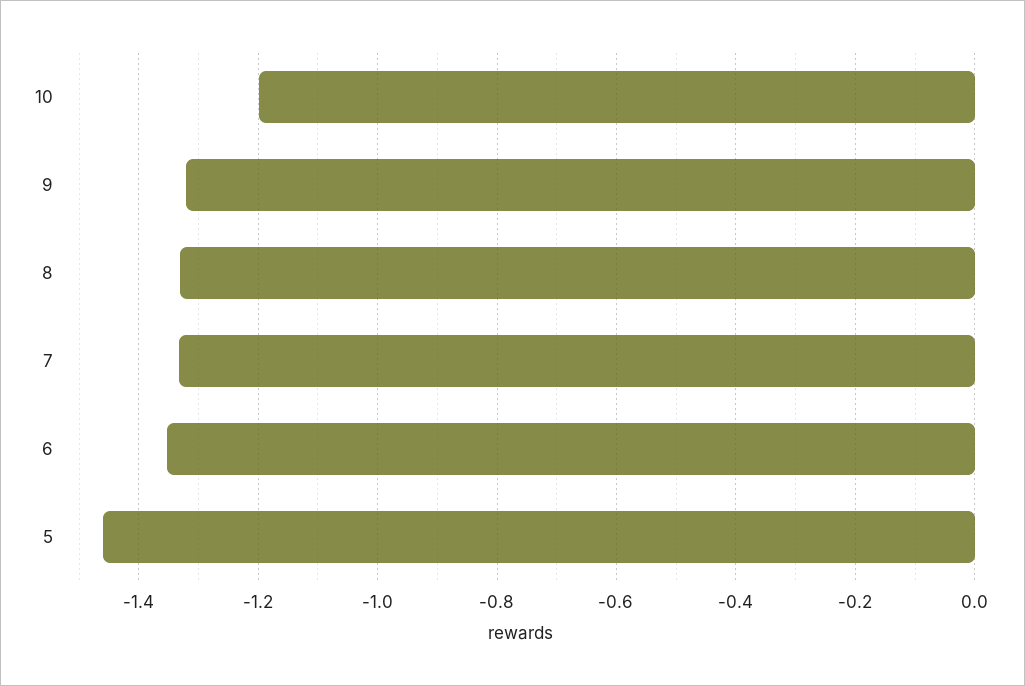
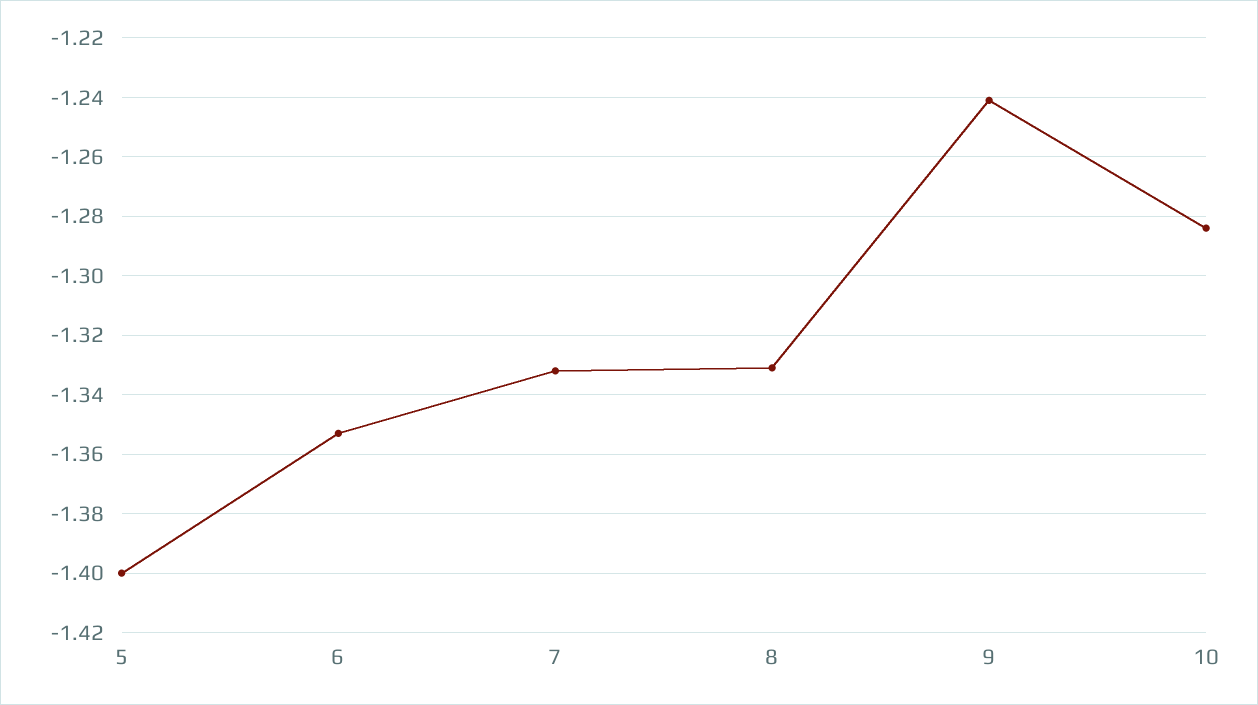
10: -1.2 -> -1.285
9: -1.32 -> -1.24
5: -1.46 -> -1.4

